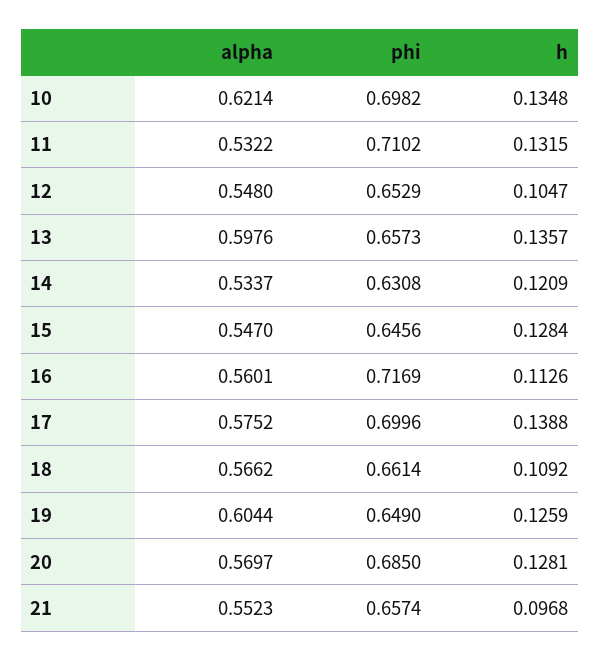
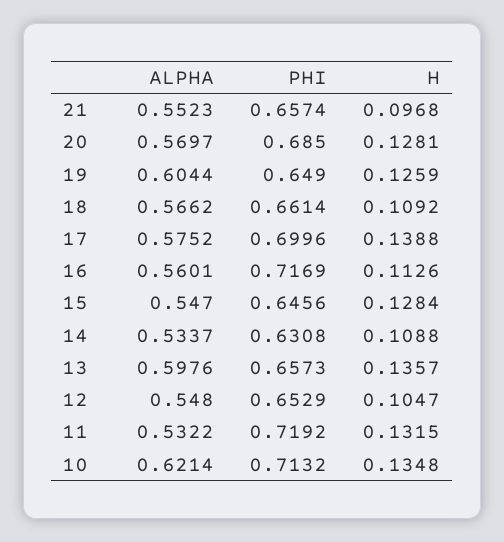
phi, 10: 0.6982 -> 0.7132
phi, 11: 0.7102 -> 0.7192
h, 14: 0.1209 -> 0.1088

